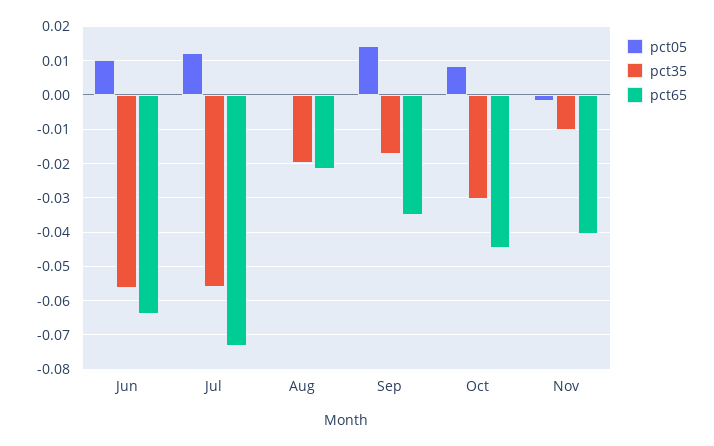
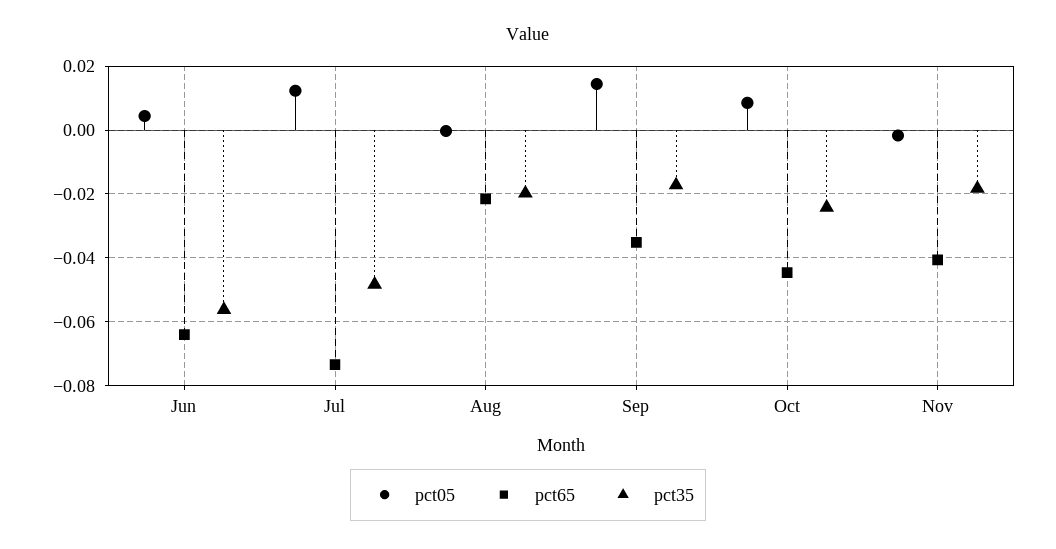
pct05, Jun: 0.01 -> 0.004
pct35, Jul: -0.056 -> -0.048
pct35, Oct: -0.03 -> -0.024
pct35, Nov: -0.01 -> -0.018

